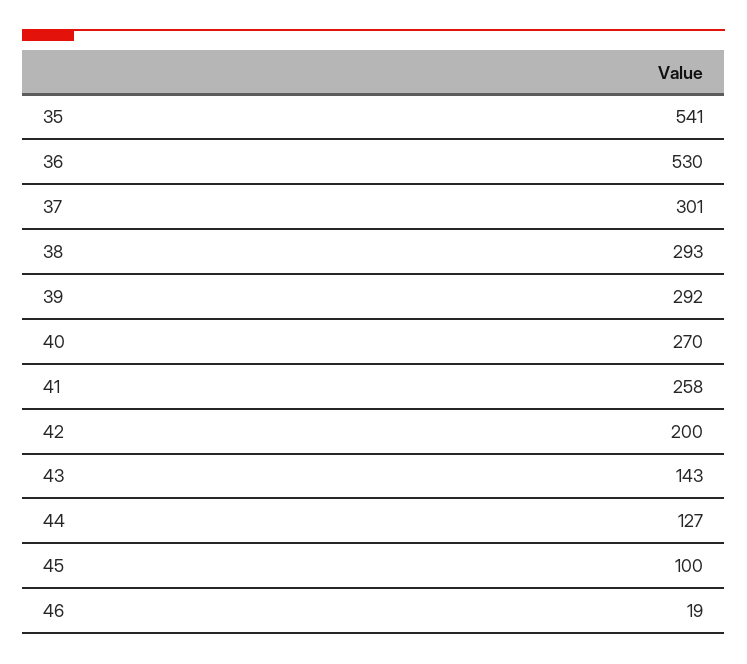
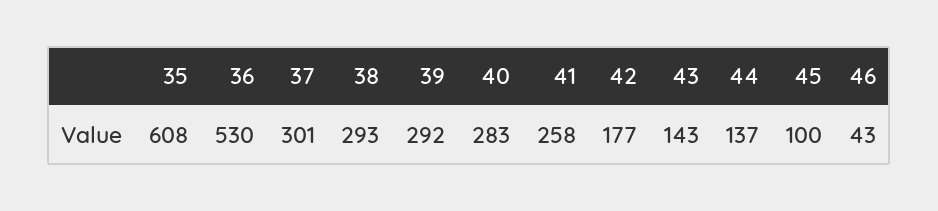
35: 541 -> 608
40: 270 -> 283
42: 200 -> 177
44: 127 -> 137
46: 19 -> 43

